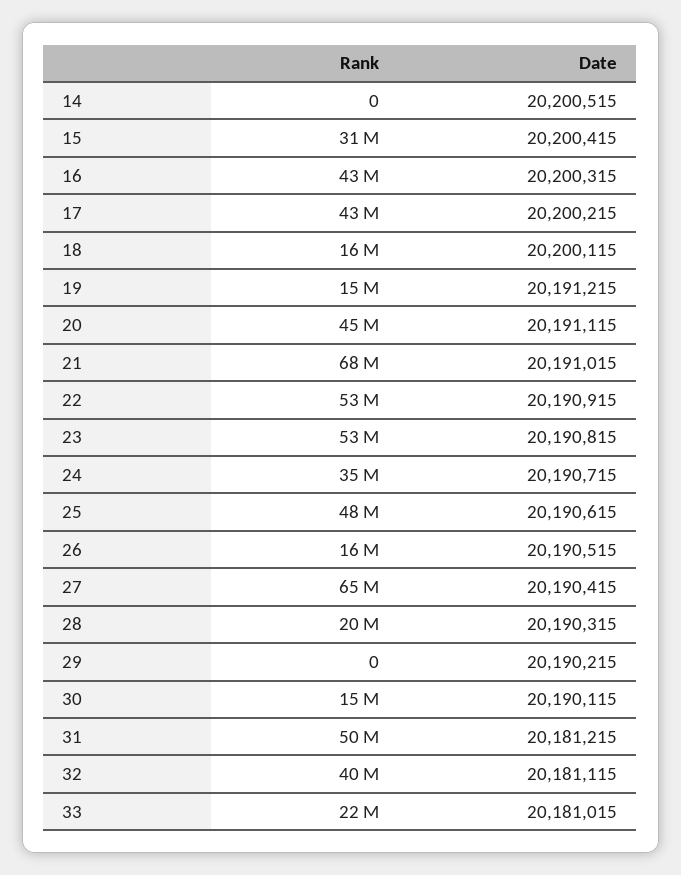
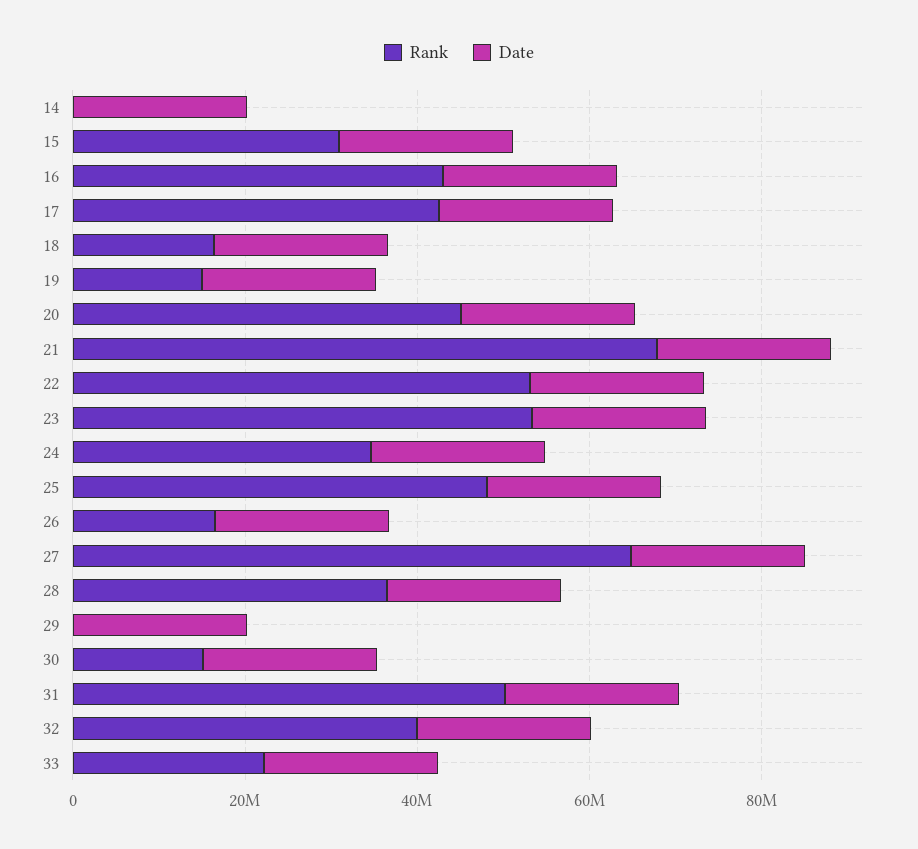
Rank, 28: 20000000 -> 35000000

